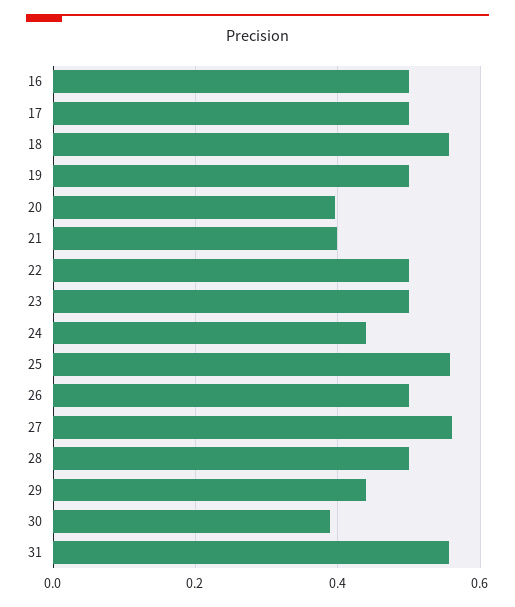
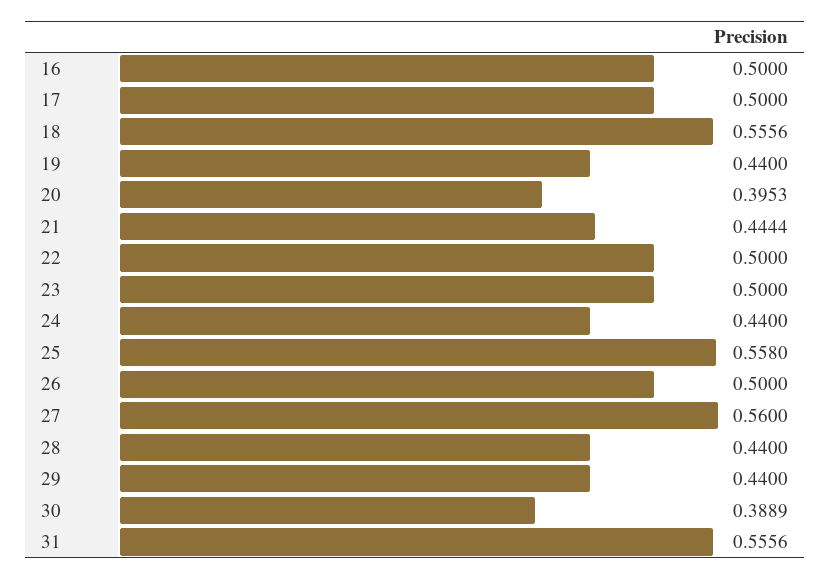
19: 0.5 -> 0.44
21: 0.4 -> 0.4444
28: 0.5 -> 0.44

